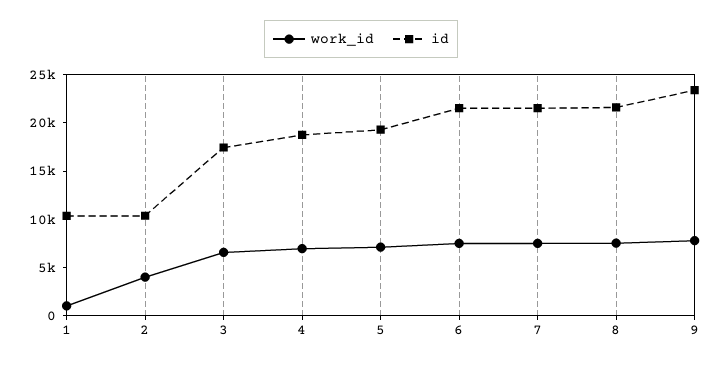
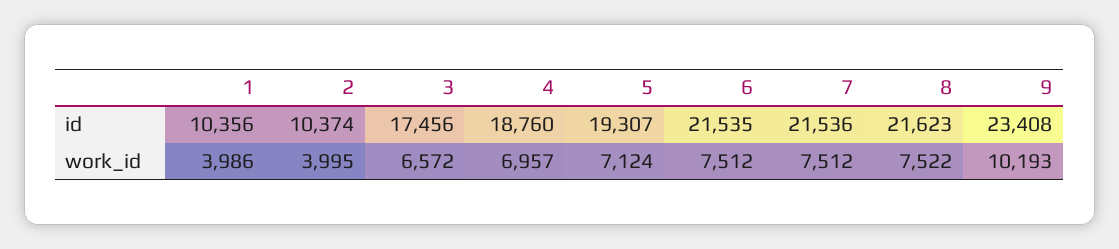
work_id, 1: 1000 -> 3986
work_id, 9: 8000 -> 10193

